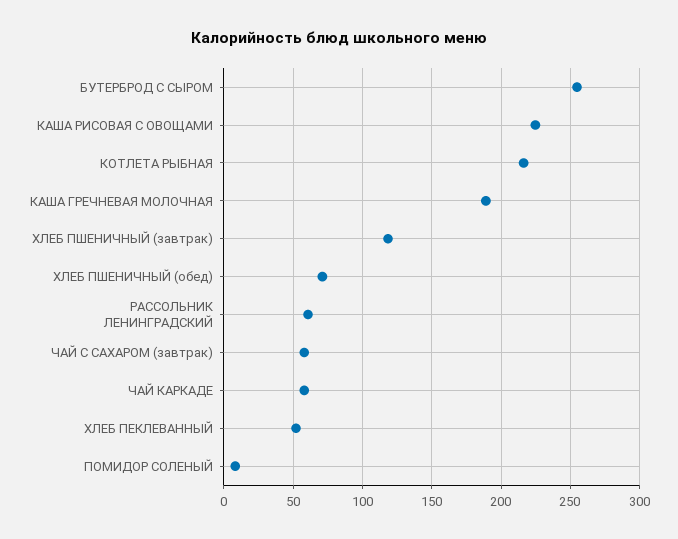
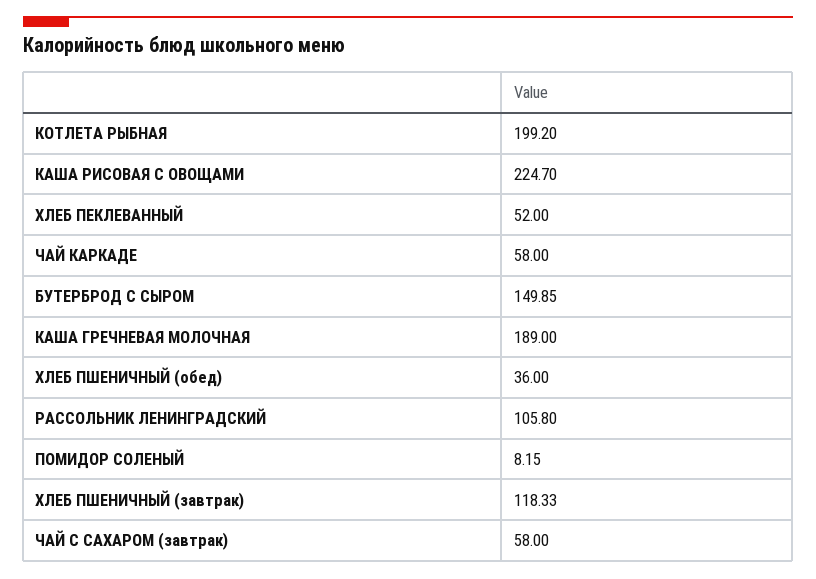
БУТЕРБРОД С СЫРОМ: 255 -> 149.85
КОТЛЕТА РЫБНАЯ: 215 -> 199.2
ХЛЕБ ПШЕНИЧНЫЙ (обед): 70 -> 36
РАССОЛЬНИК ЛЕНИНГРАДСКИЙ: 60 -> 105.8

